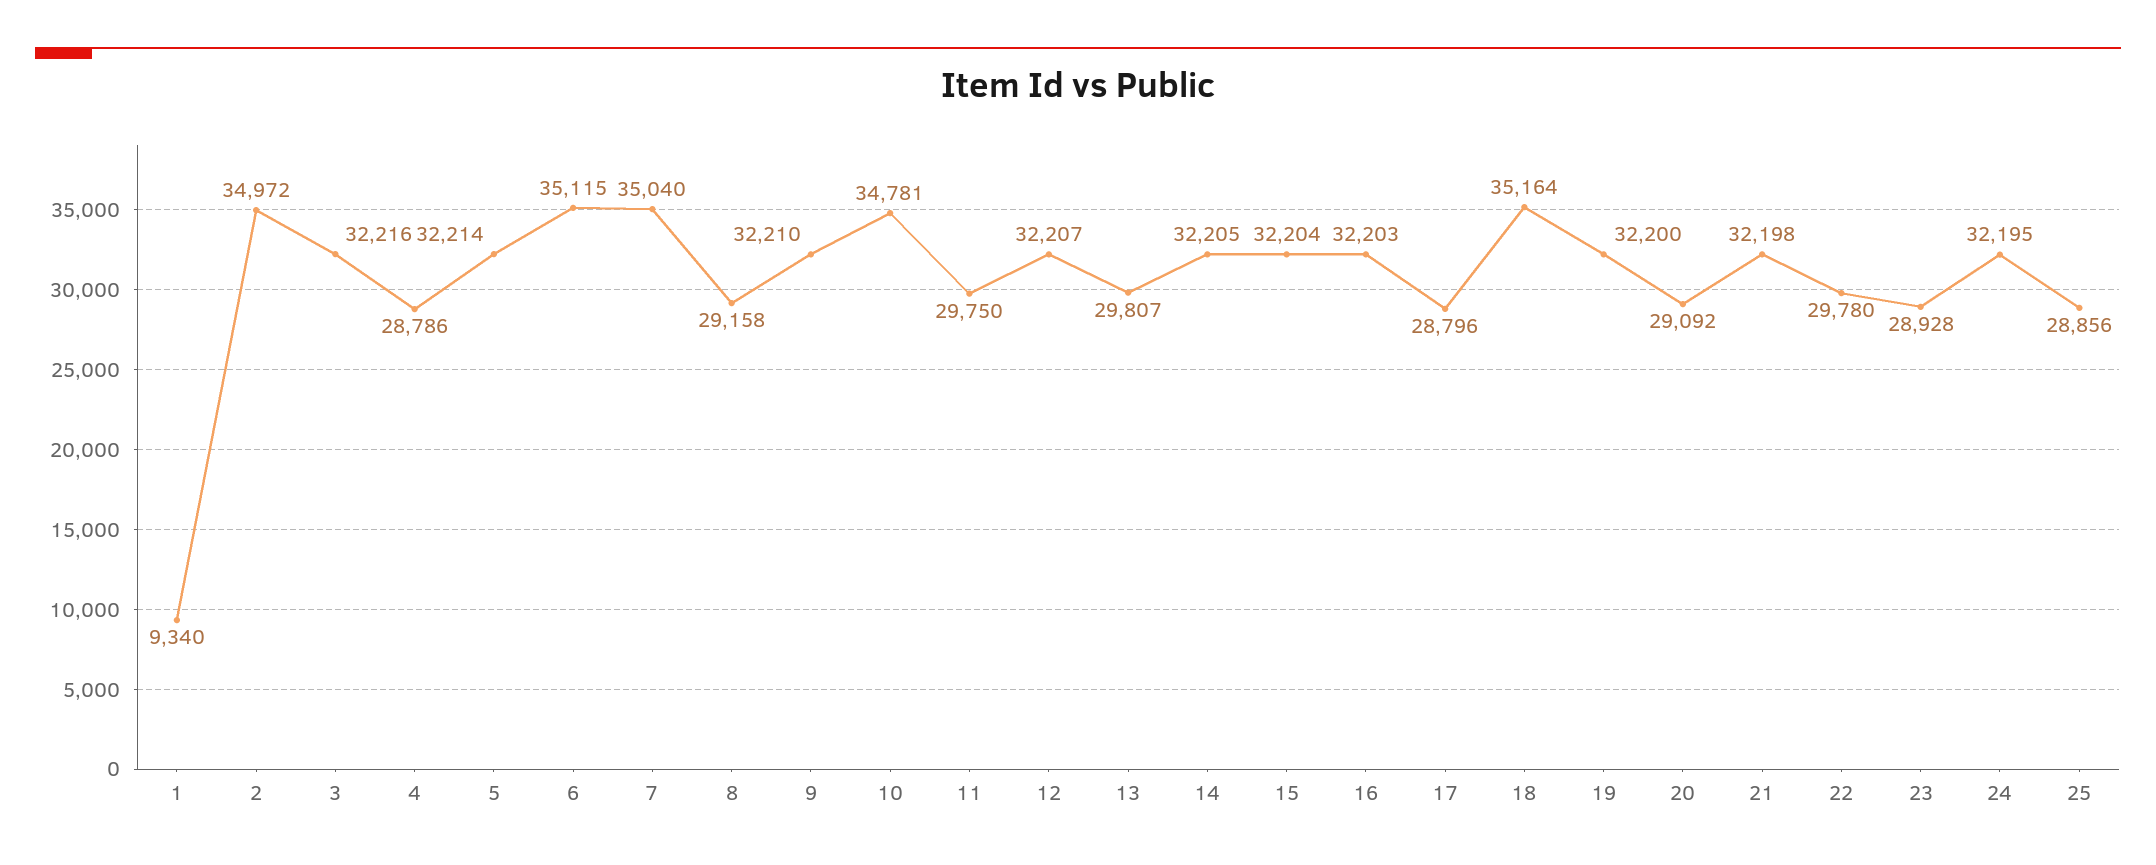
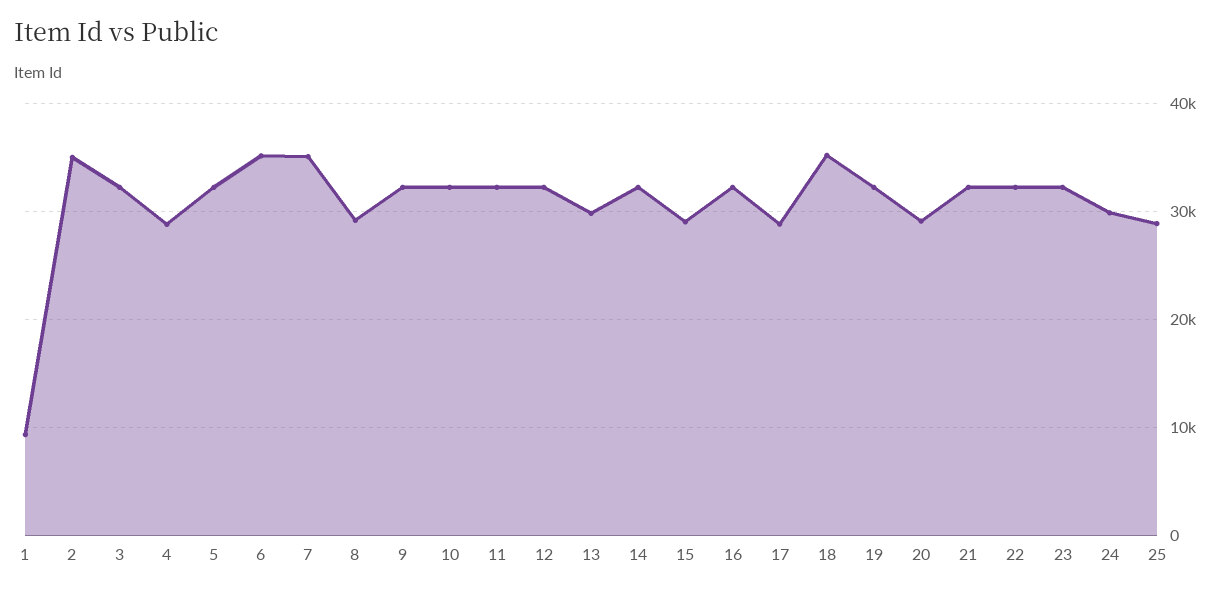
10: 34781 -> 32000
11: 29750 -> 32000
15: 32204 -> 29000
22: 29780 -> 32000
23: 28928 -> 32000
24: 32195 -> 30000

